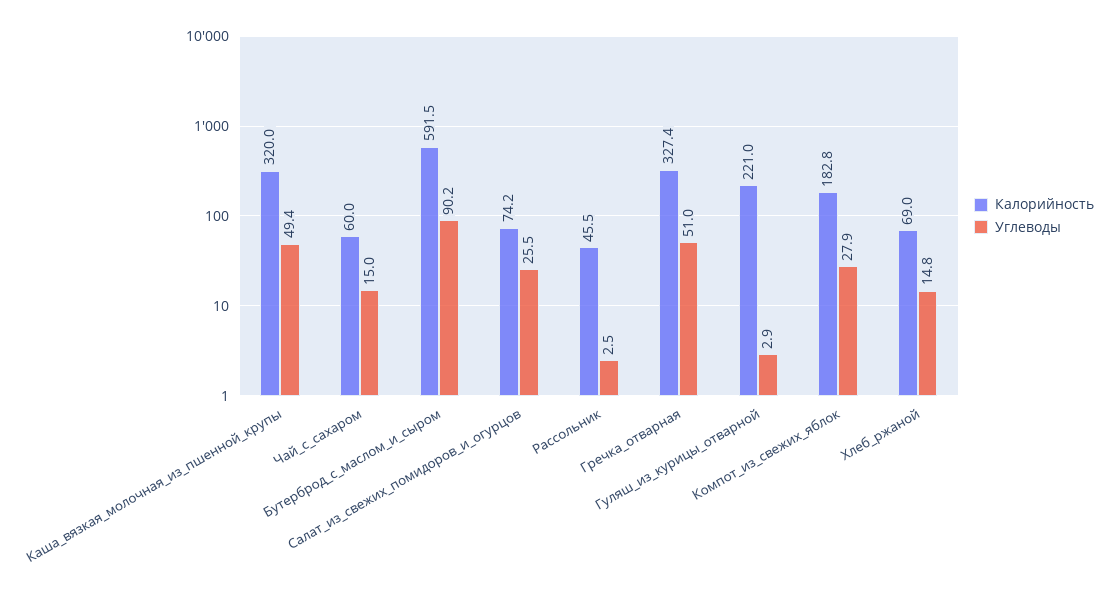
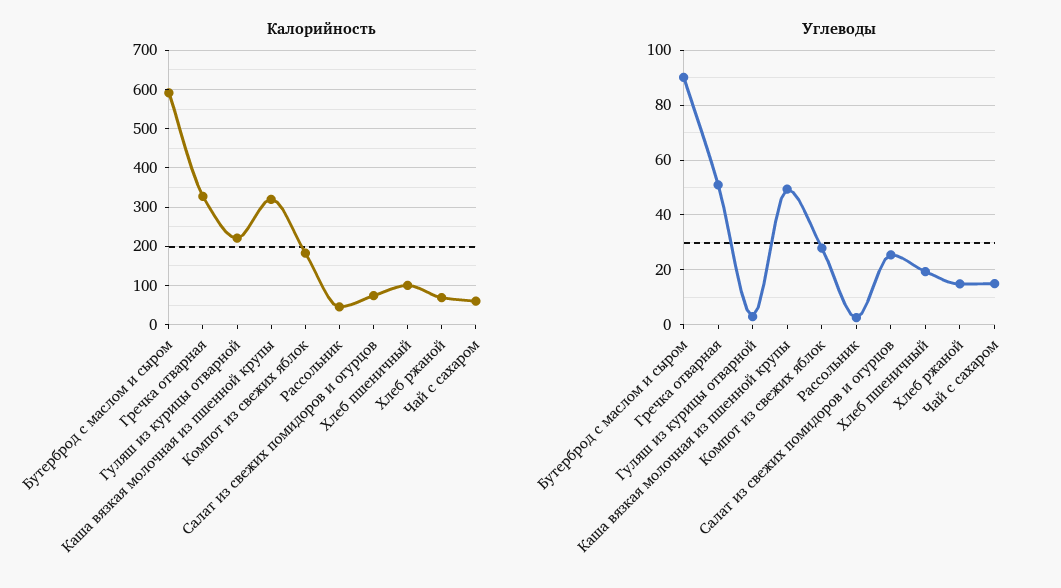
Калорийность, Хлеб пшеничный: none -> 100
Углеводы, Хлеб пшеничный: none -> 20

